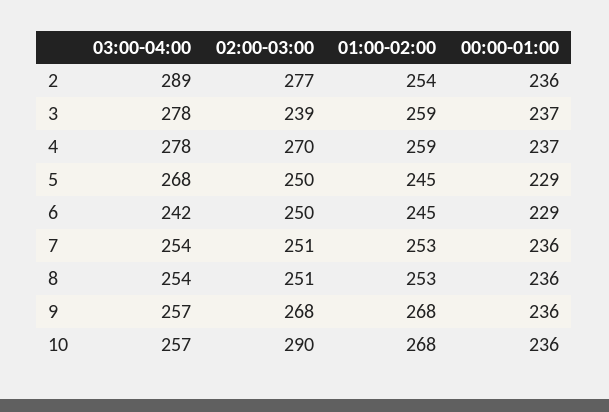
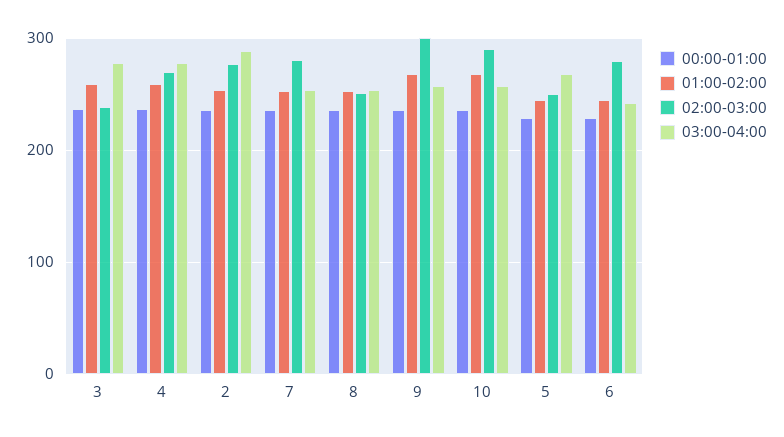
02:00-03:00, 6: 250 -> 280
02:00-03:00, 7: 251 -> 280
02:00-03:00, 9: 268 -> 300

